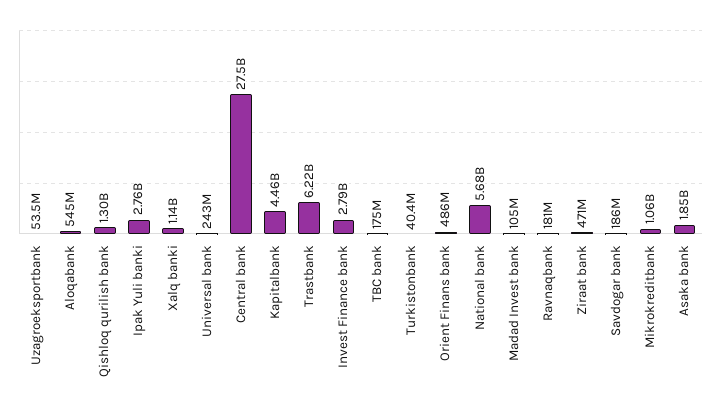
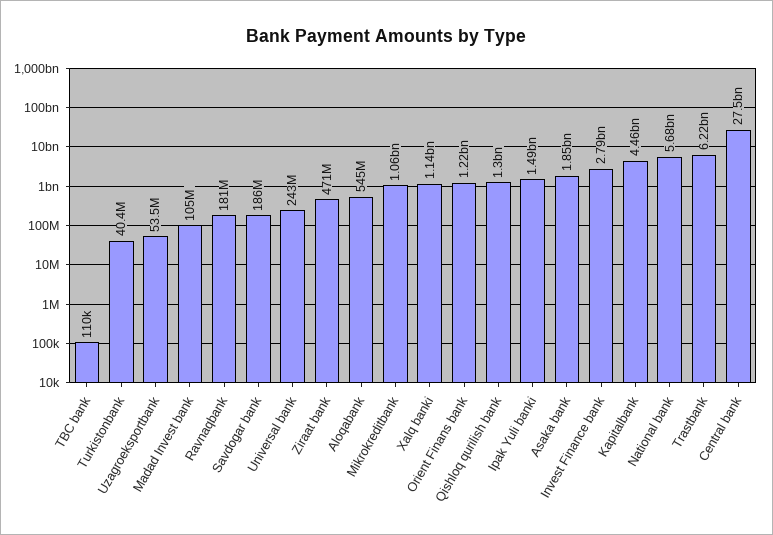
Ipak Yuli banki: 2760000000 -> 1490000000
TBC bank: 175000000 -> 110000
Orient Finans bank: 486000000 -> 1220000000

